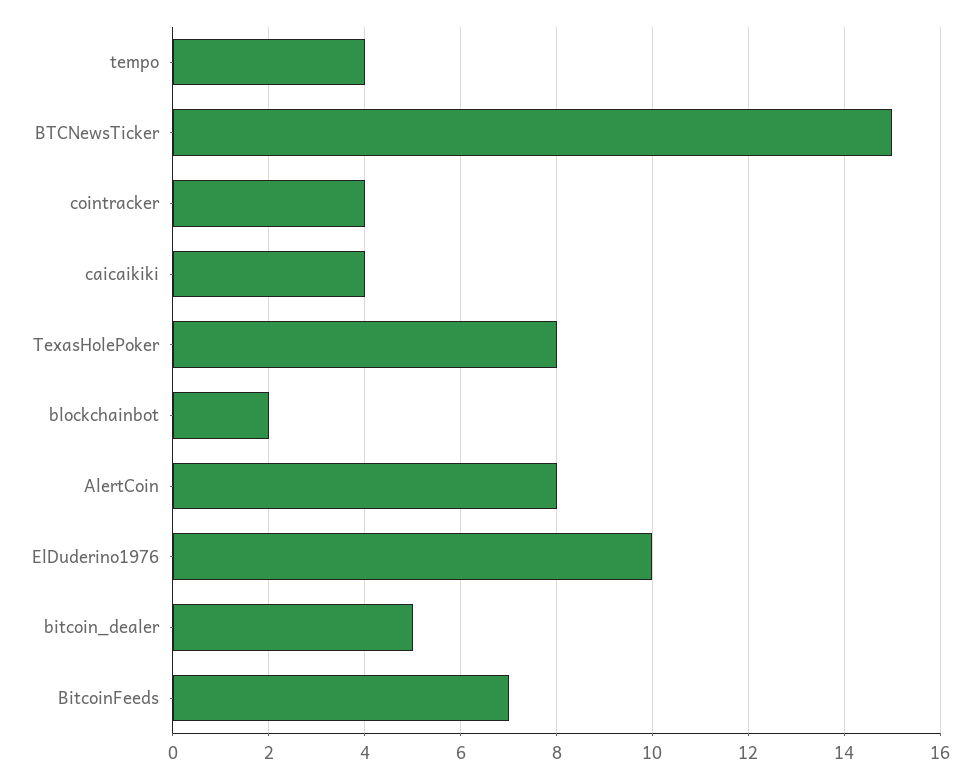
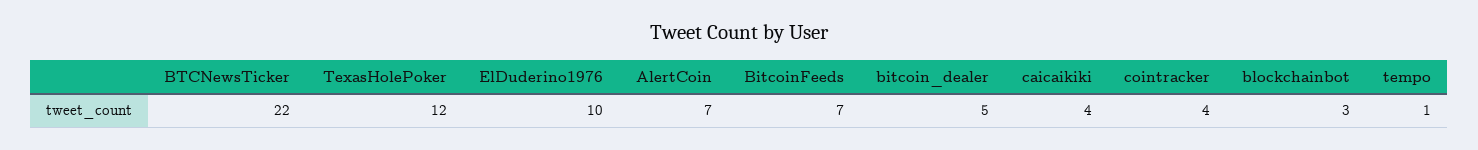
tempo: 4 -> 1
BTCNewsTicker: 15 -> 22
TexasHolePoker: 8 -> 12
blockchainbot: 2 -> 3
AlertCoin: 8 -> 7

